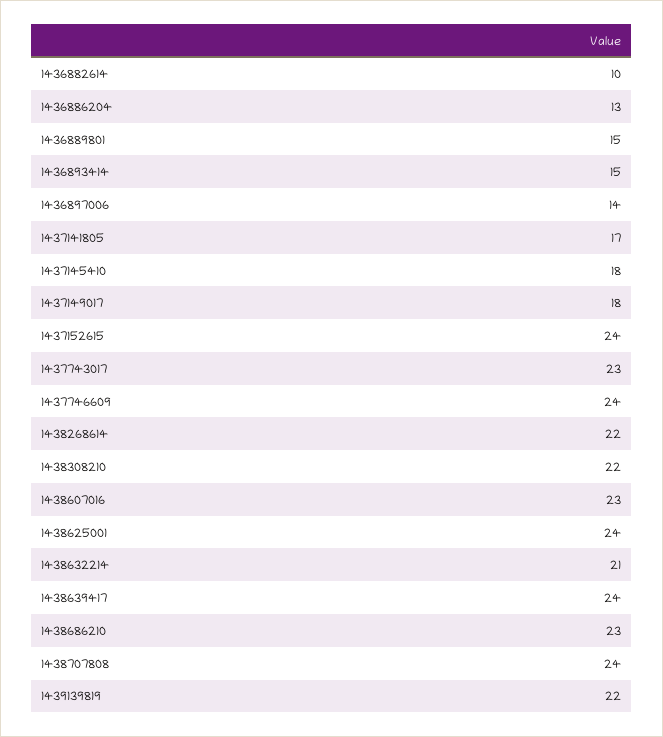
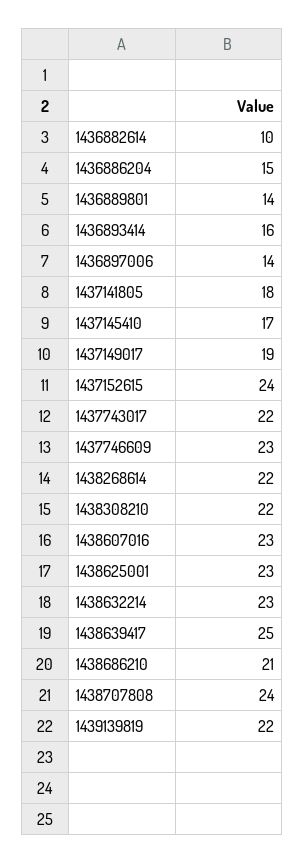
1436886204: 13 -> 15
1436889801: 15 -> 14
1436893414: 15 -> 16
1437141805: 17 -> 18
1437145410: 18 -> 17
1437149017: 18 -> 19
1437743017: 23 -> 22
1437746609: 24 -> 23
1438625001: 24 -> 23
1438632214: 21 -> 23
1438639417: 24 -> 25
1438686210: 23 -> 21

